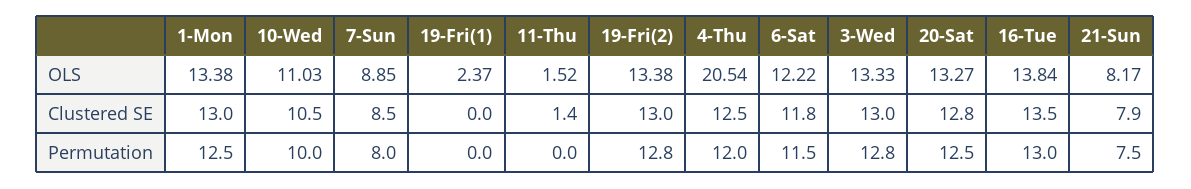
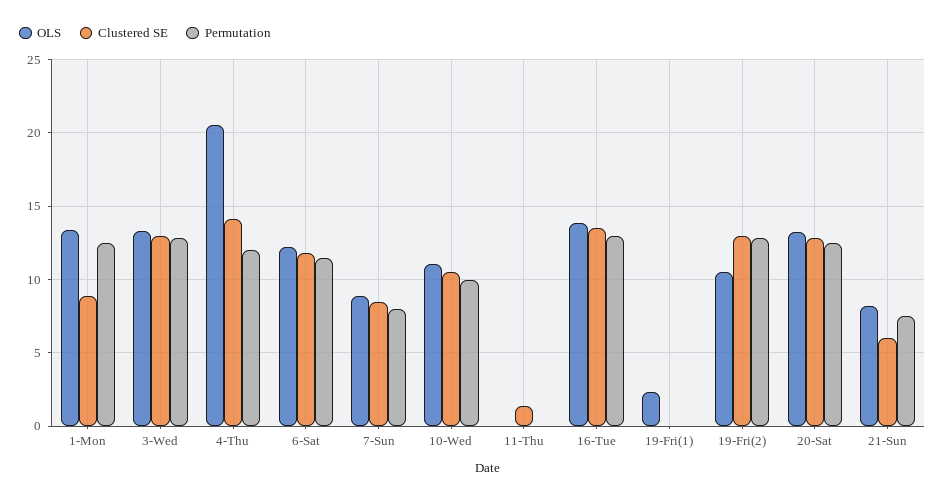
OLS, 11-Thu: 1.52 -> 0
OLS, 19-Fri(2): 13.38 -> 10.5
Clustered SE, 1-Mon: 13 -> 9
Clustered SE, 4-Thu: 12.5 -> 14
Clustered SE, 21-Sun: 7.9 -> 6

